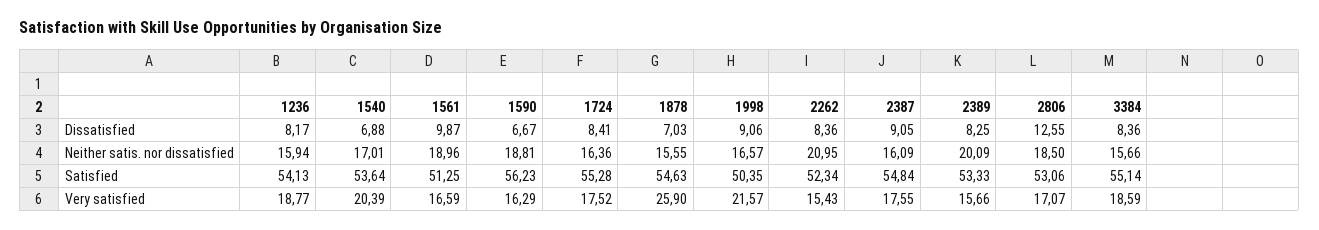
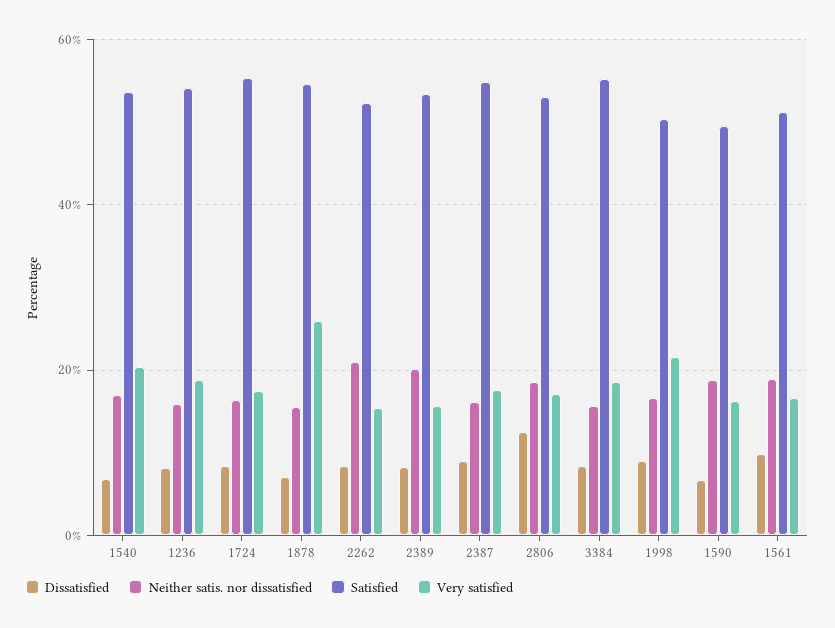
Satisfied, 1590: 56.23 -> 50

